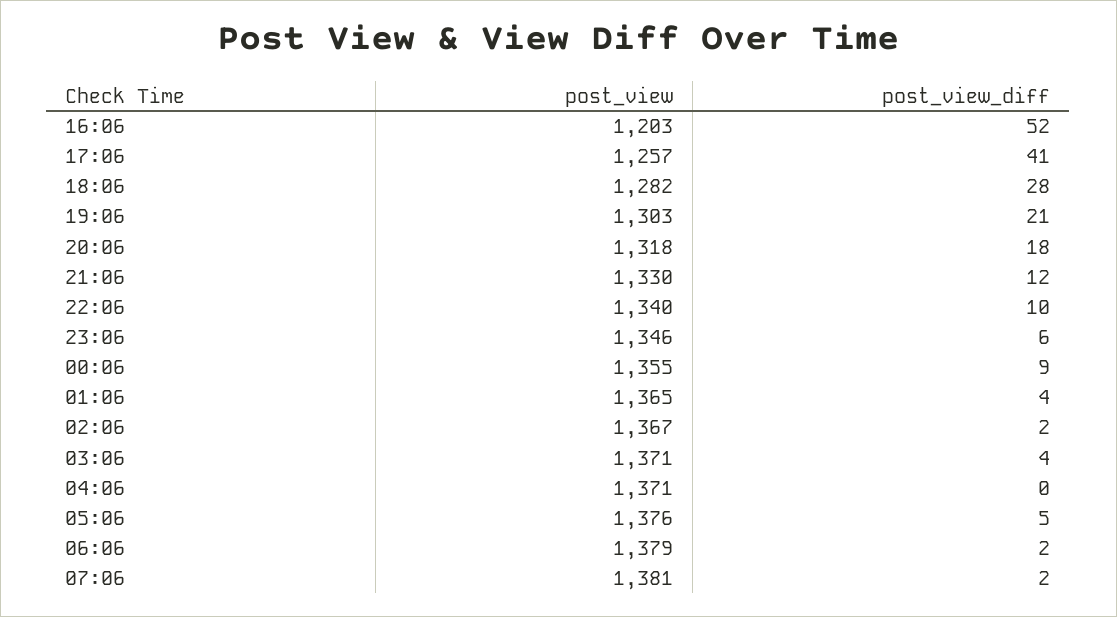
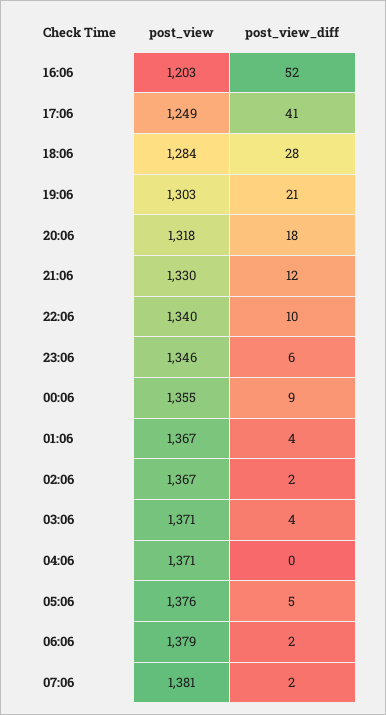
post_view, 17:06: 1257 -> 1249
post_view, 18:06: 1282 -> 1284
post_view, 01:06: 1365 -> 1367

